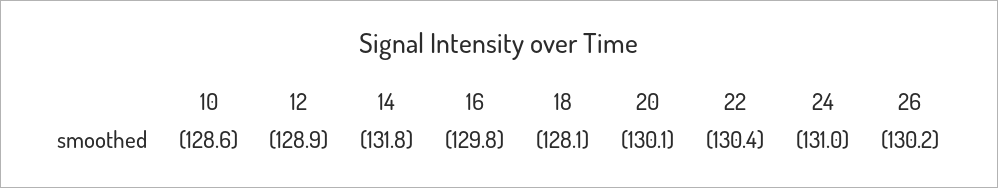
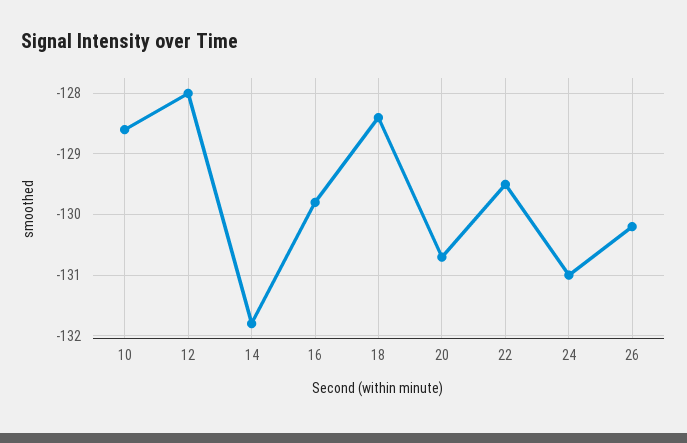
12: -128.9 -> -128
18: -128.1 -> -128.4
20: -130.1 -> -130.7
22: -130.4 -> -129.5

